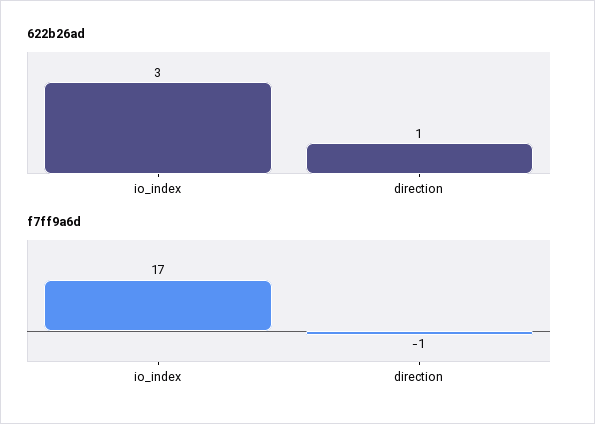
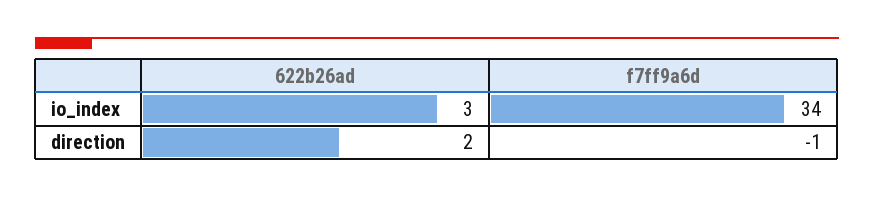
622b26ad, direction: 1 -> 2
f7ff9a6d, io_index: 17 -> 34

